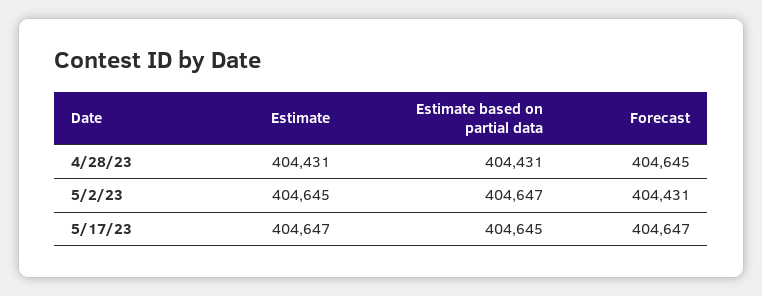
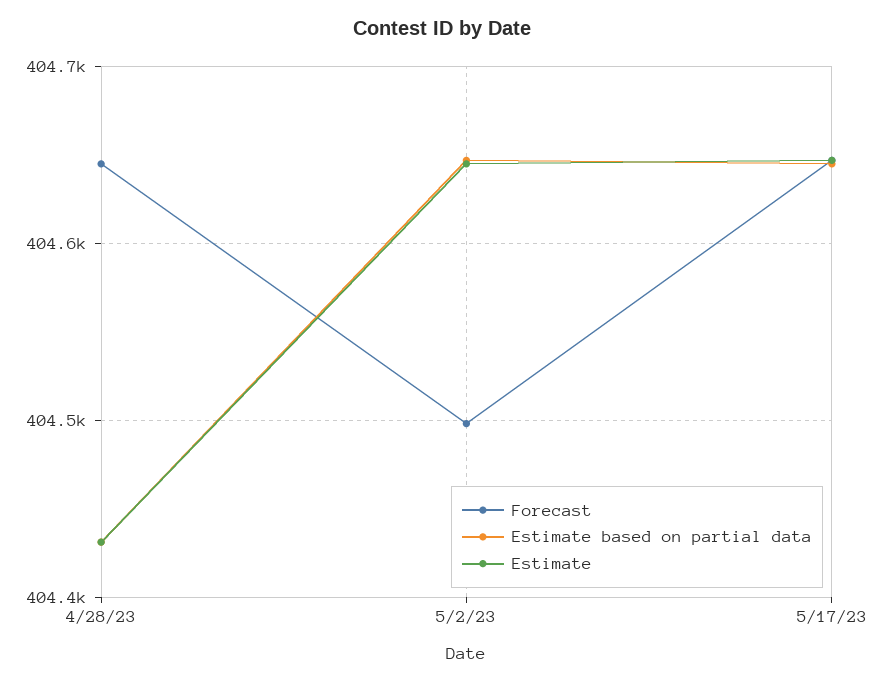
Forecast, 5/2/23: 404431 -> 404500

